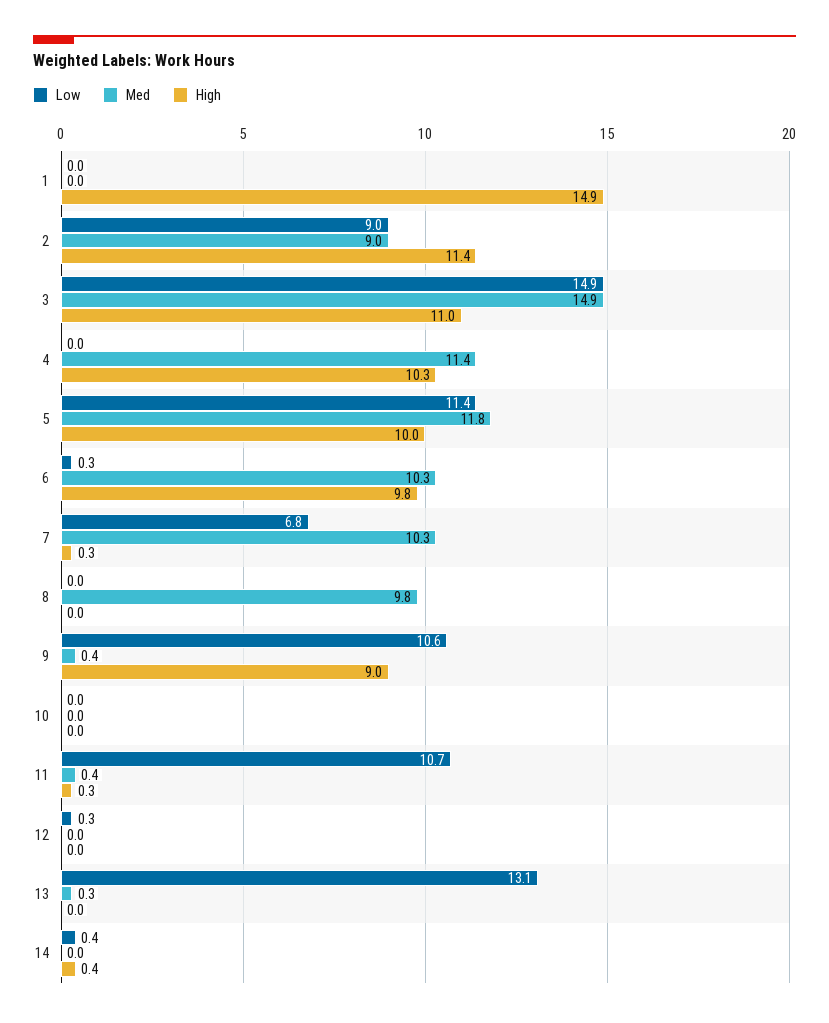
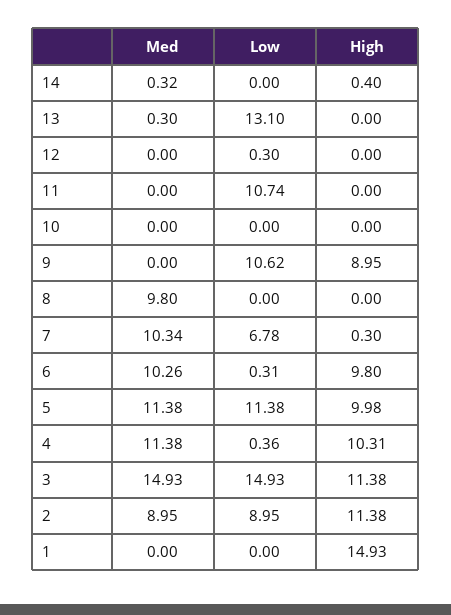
High, 3: 11 -> 11.38
Low, 4: 0 -> 0.36
Med, 5: 11.8 -> 11.38
Med, 9: 0.4 -> 0
Med, 11: 0.4 -> 0
High, 11: 0.3 -> 0
Low, 14: 0.4 -> 0
Med, 14: 0 -> 0.32

